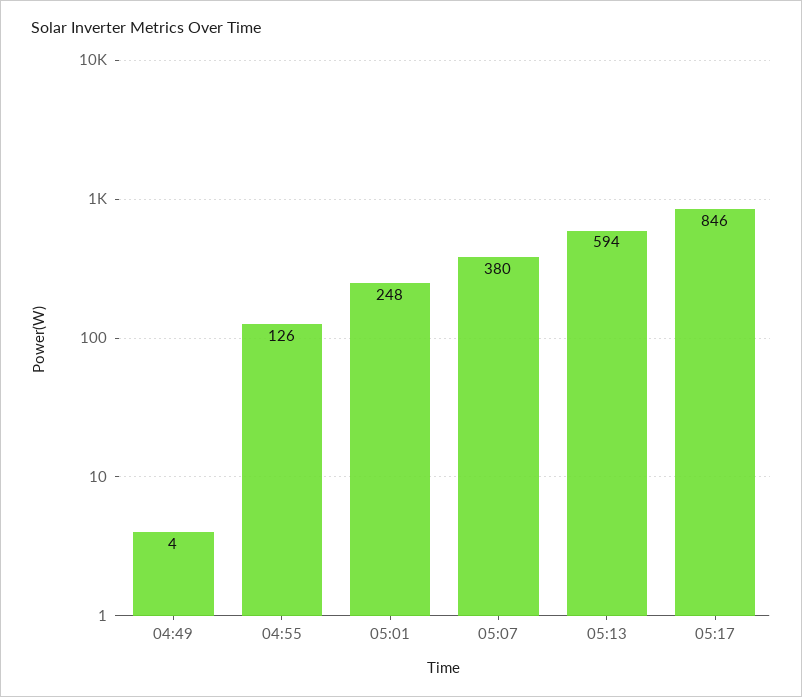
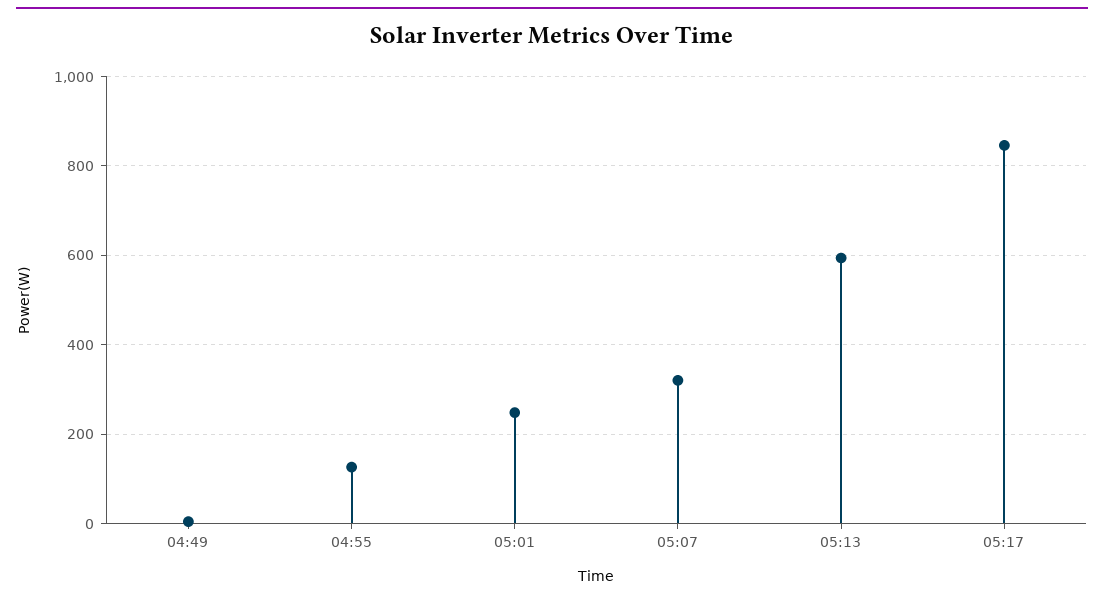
05:07: 380 -> 320

